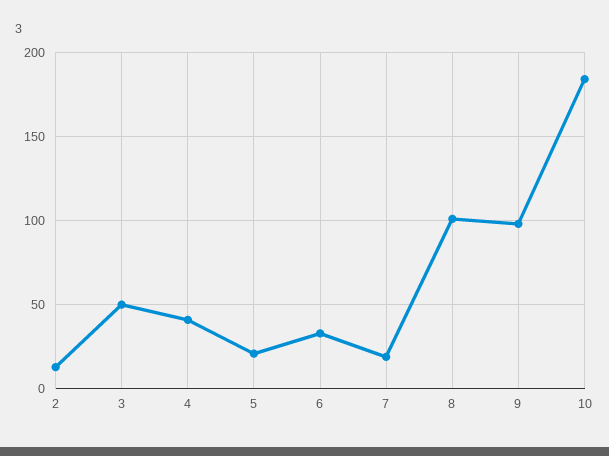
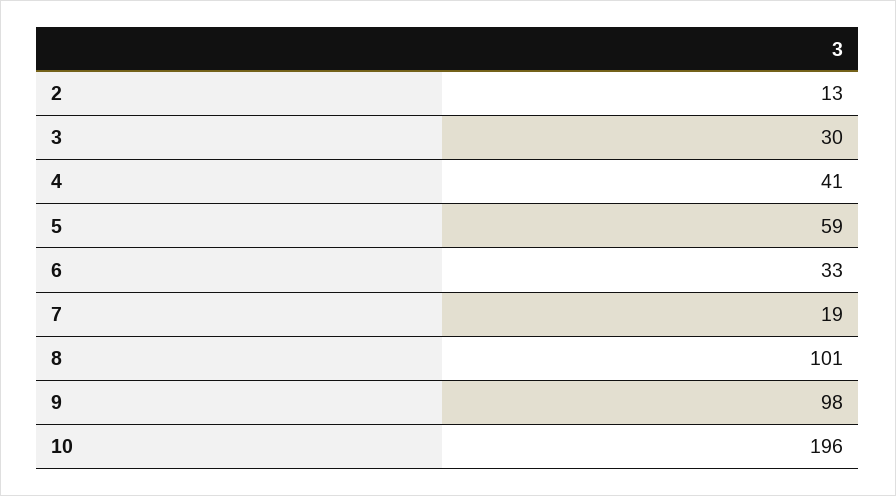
3: 50 -> 30
5: 20 -> 59
10: 185 -> 196

